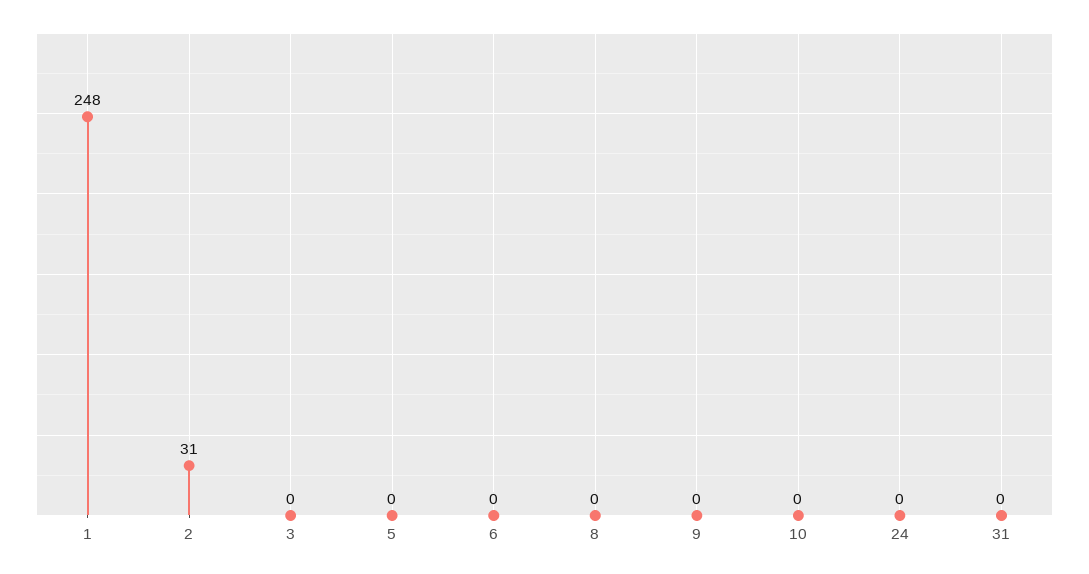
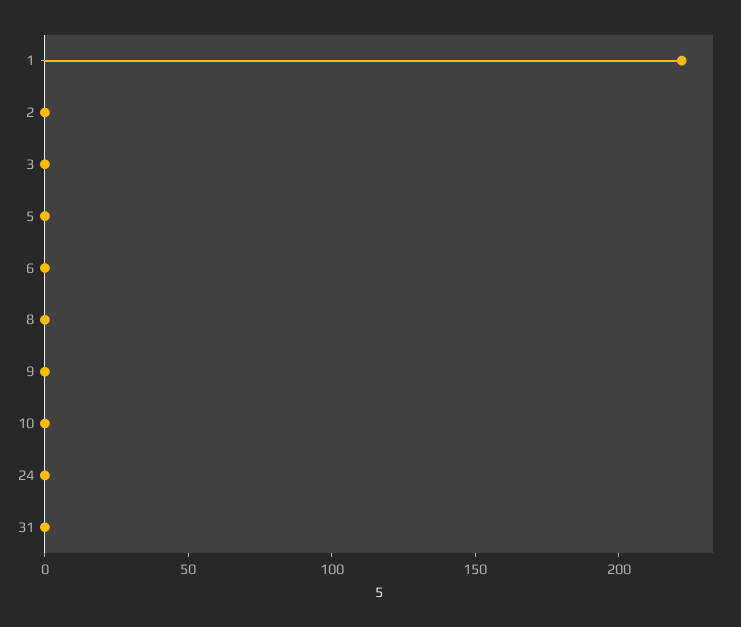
1: 248 -> 220
2: 31 -> 0

